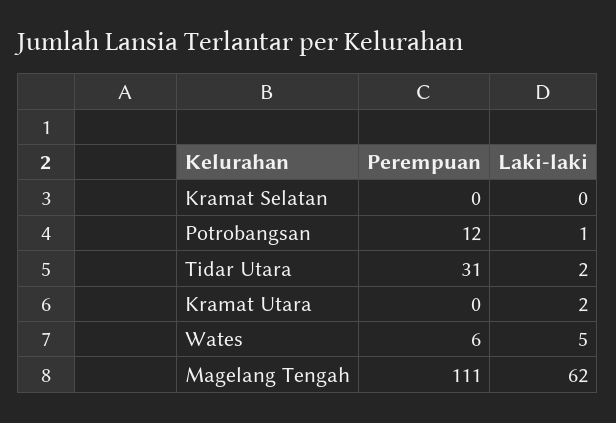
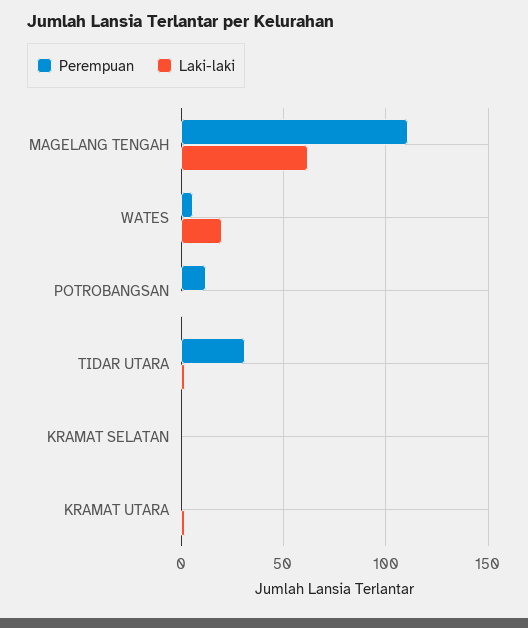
Laki-laki, Wates: 5 -> 20

